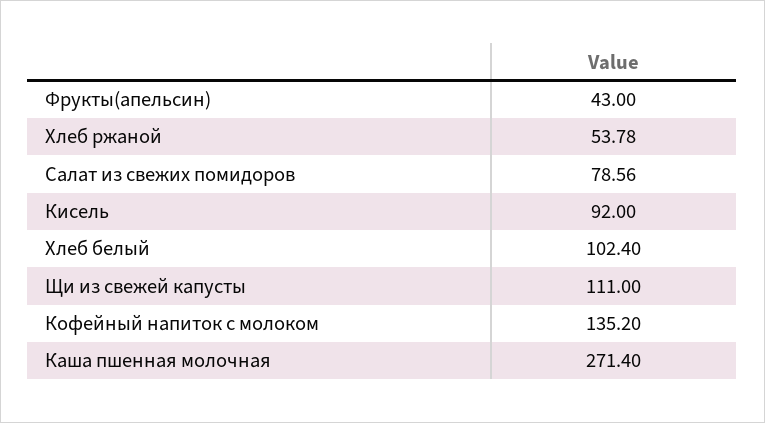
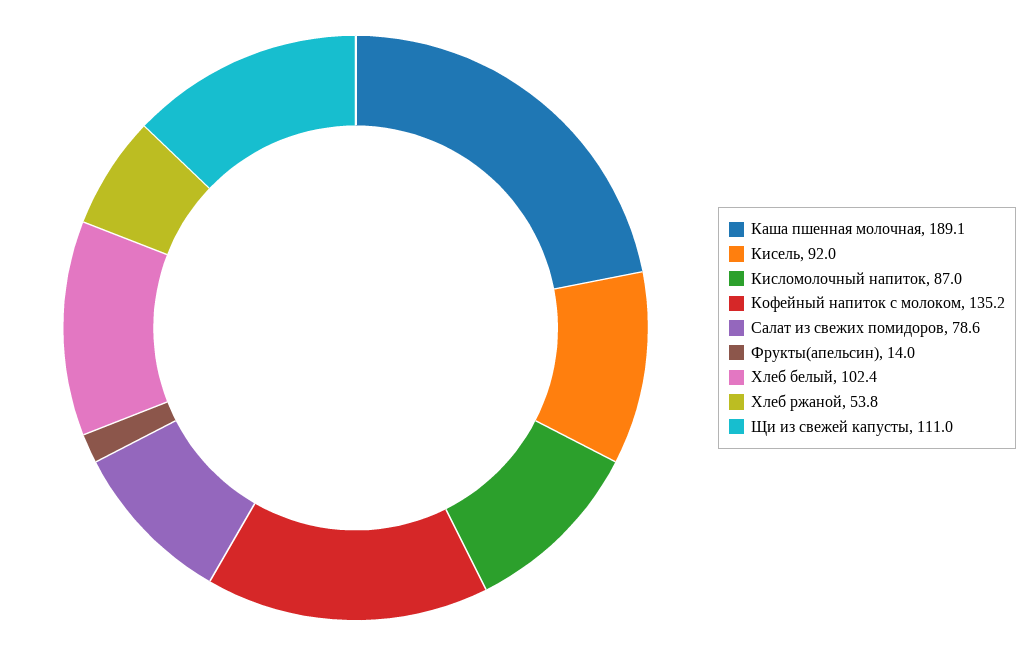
Фрукты(апельсин): 43 -> 14
Каша пшенная молочная: 271.4 -> 189.1
Кисломолочный напиток: none -> 87

